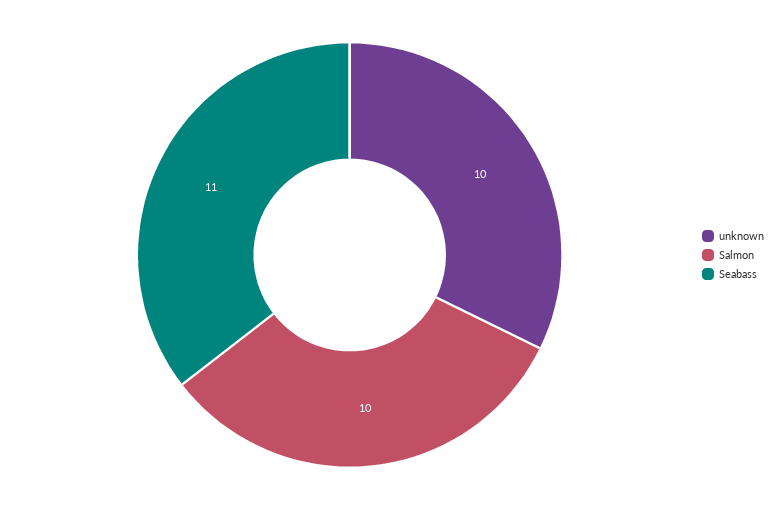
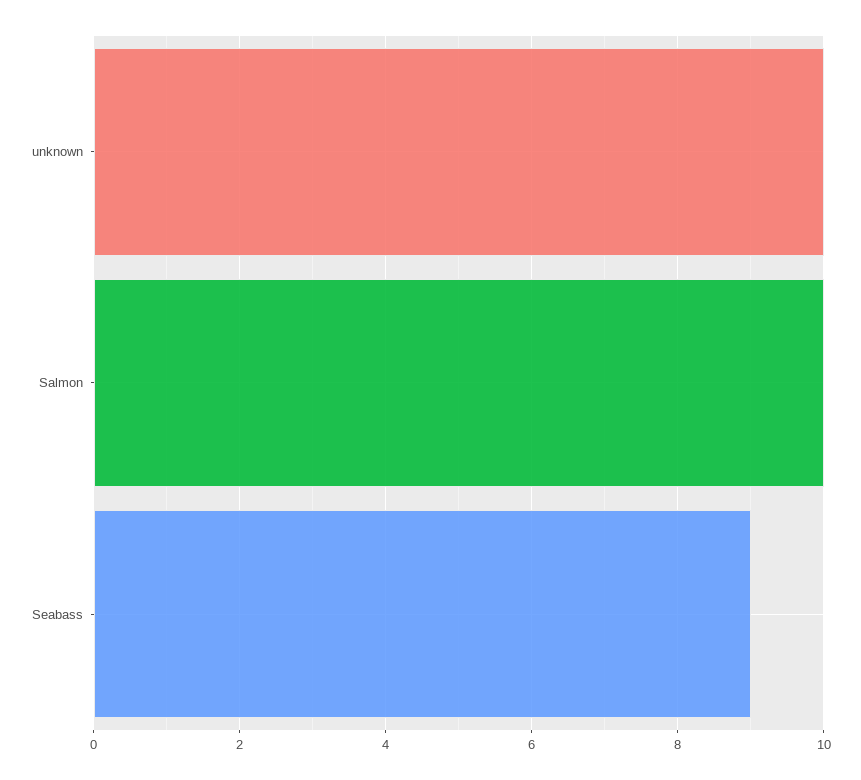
Seabass: 11 -> 9

